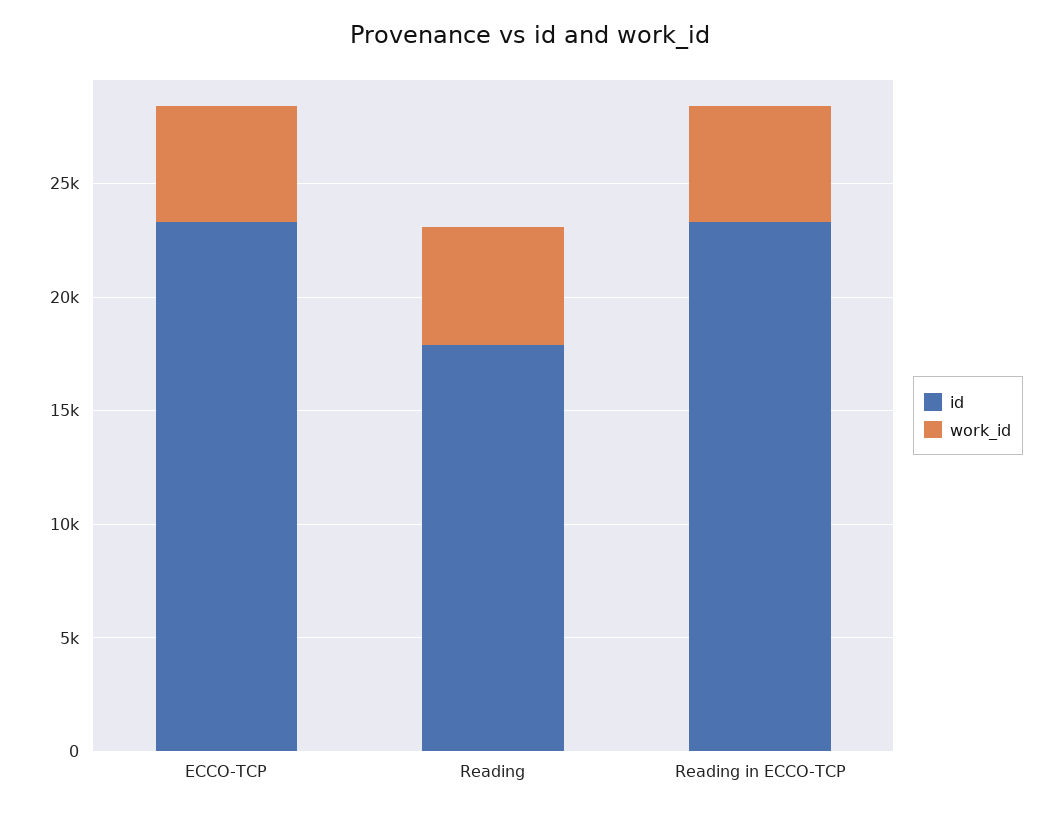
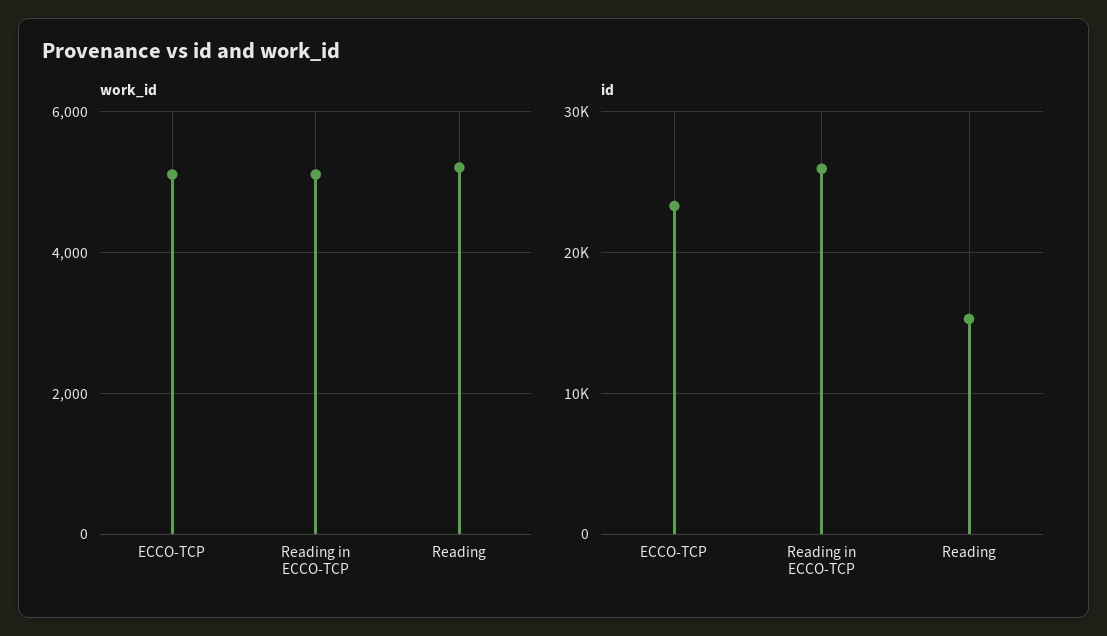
id, Reading: 18000 -> 15000
id, Reading in ECCO-TCP: 23000 -> 26000

